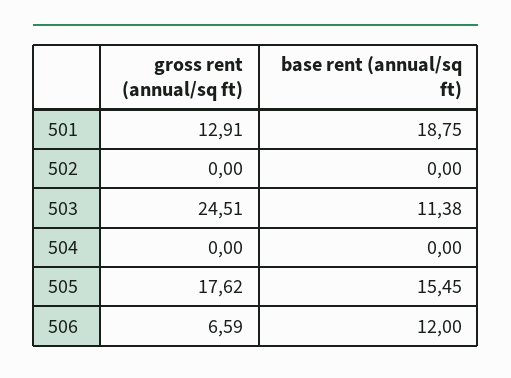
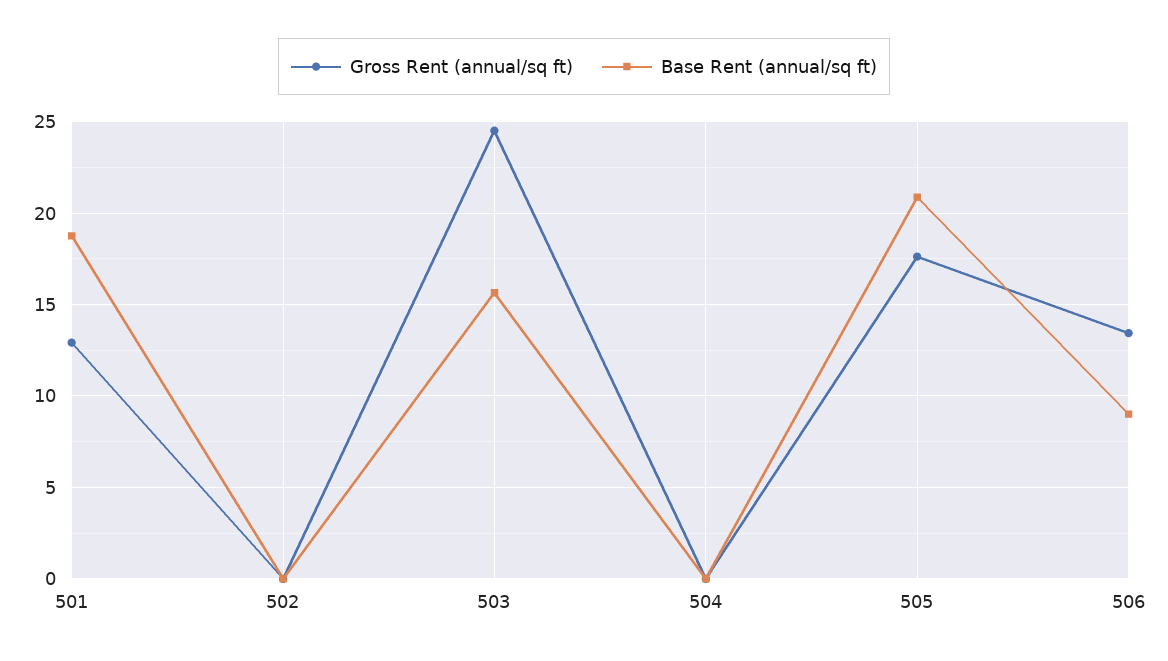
base rent (annual/sq ft), 503: 11.38 -> 15.5
base rent (annual/sq ft), 505: 15.45 -> 21
gross rent (annual/sq ft), 506: 6.59 -> 13.5
base rent (annual/sq ft), 506: 12 -> 9

